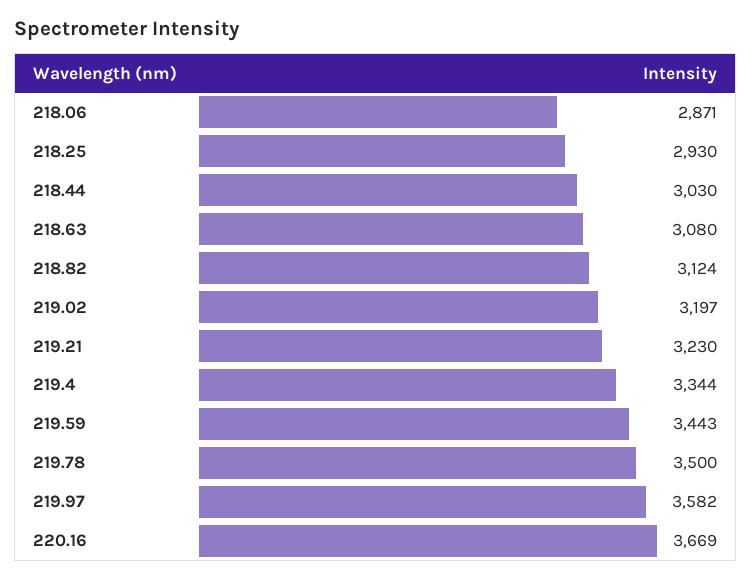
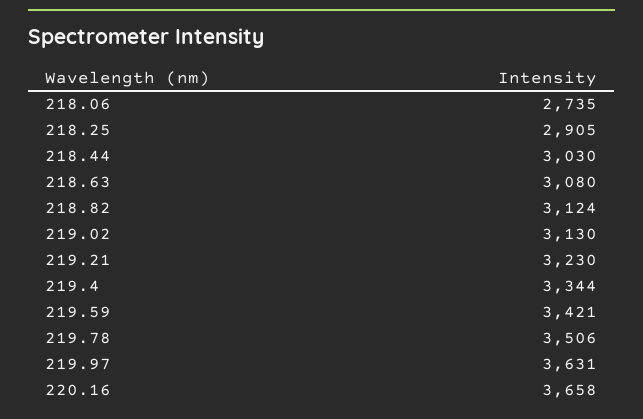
218.06: 2871 -> 2735
218.25: 2930 -> 2905
219.02: 3197 -> 3130
219.59: 3443 -> 3421
219.78: 3500 -> 3506
219.97: 3582 -> 3631
220.16: 3669 -> 3658

